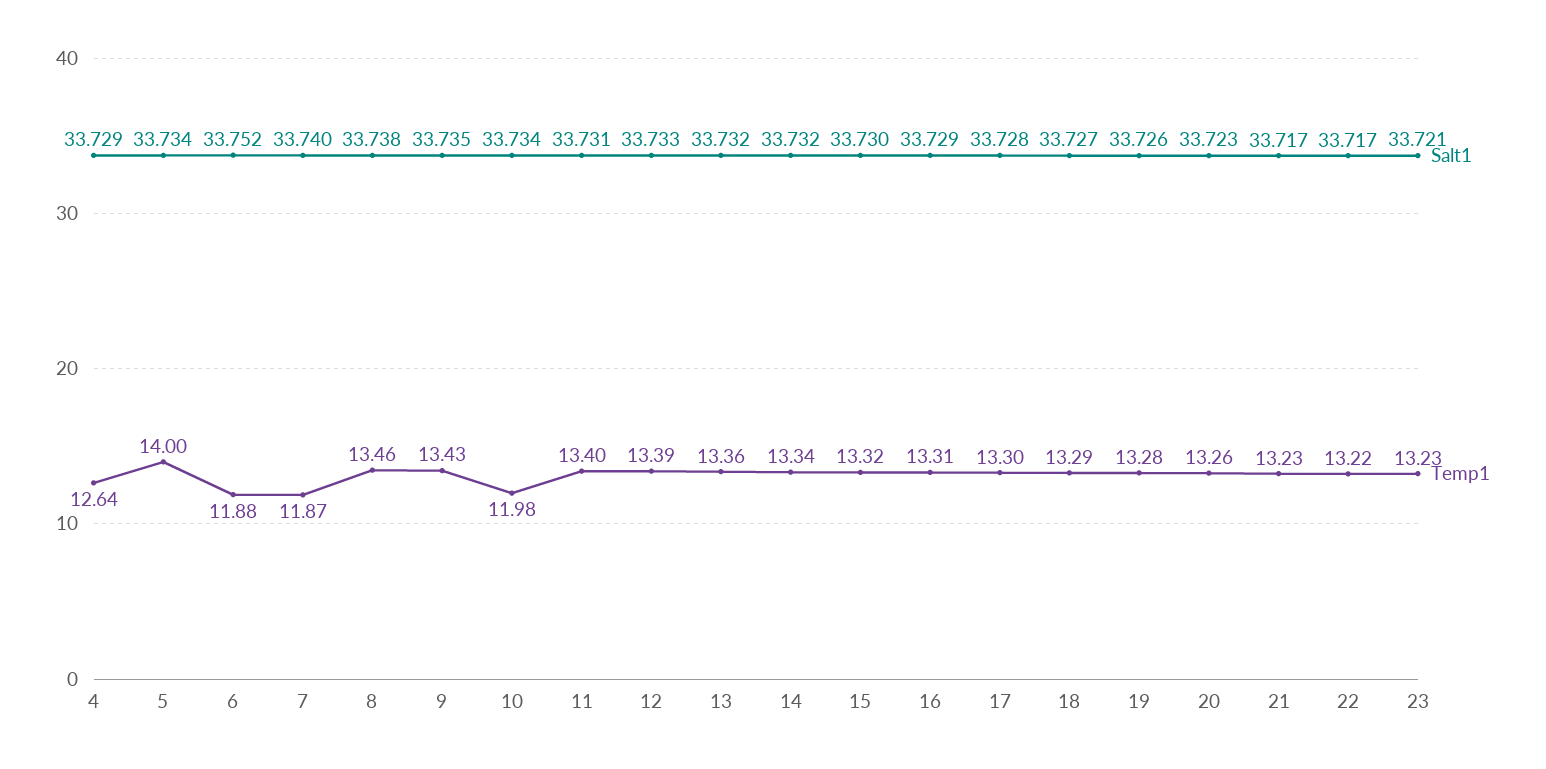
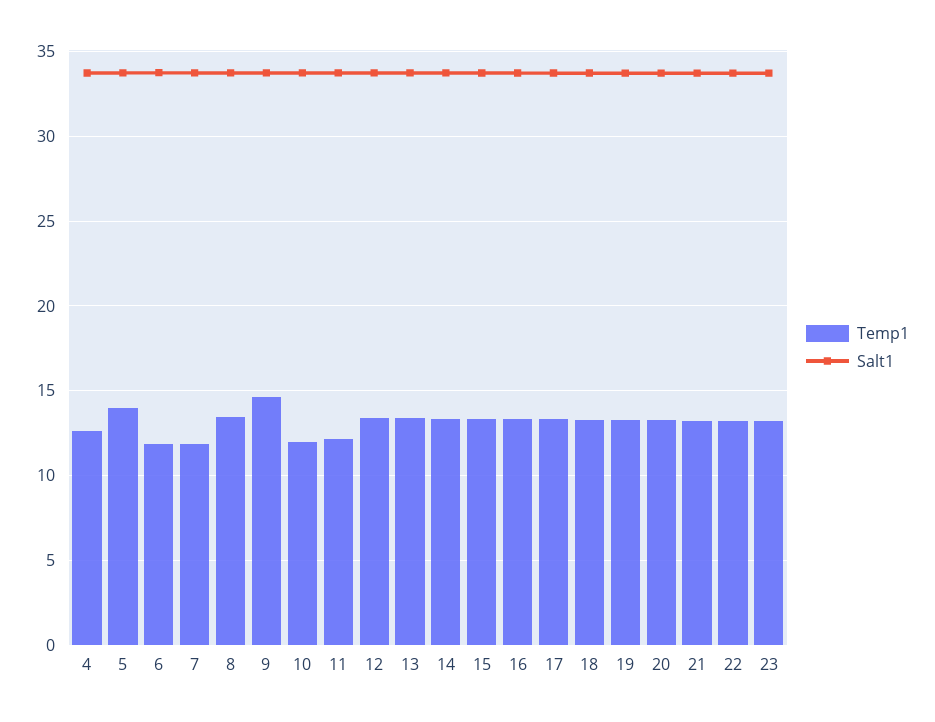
Temp1, 9: 13.43 -> 14.5
Temp1, 11: 13.4 -> 12

